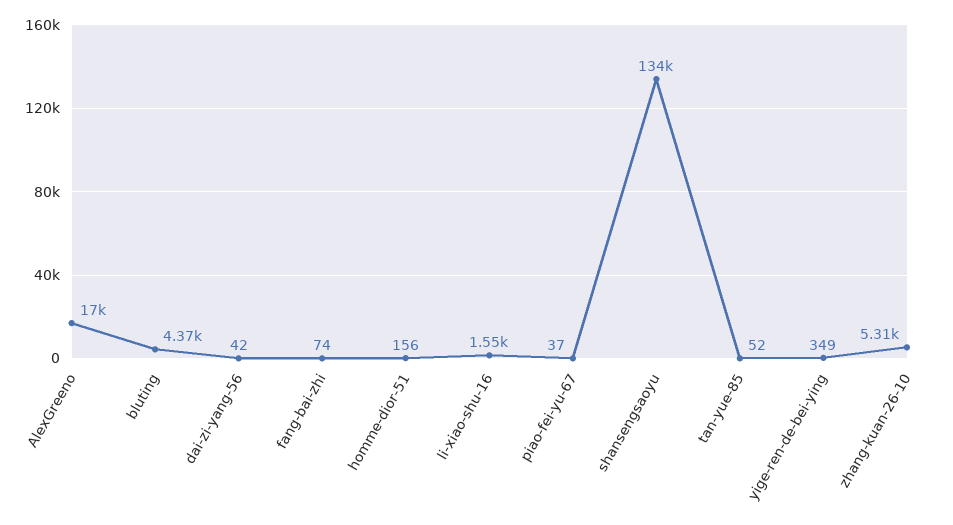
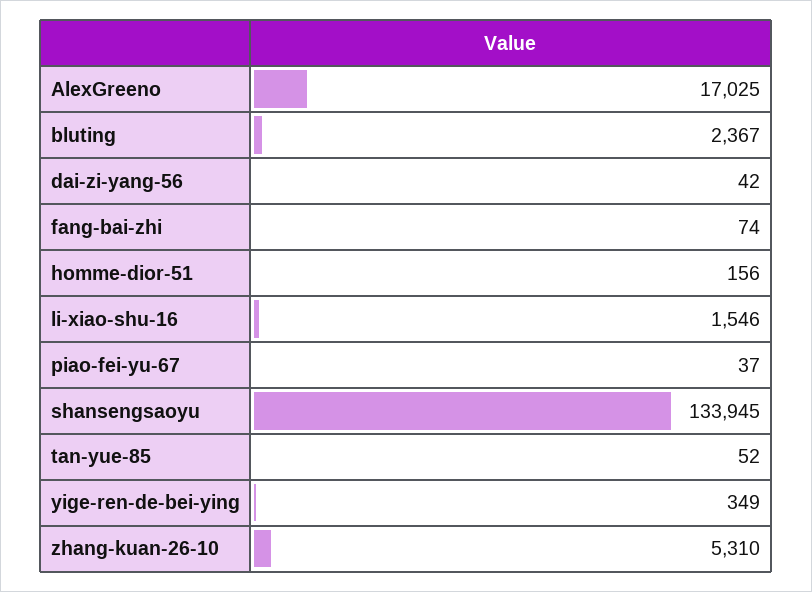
bluting: 4370 -> 2367

